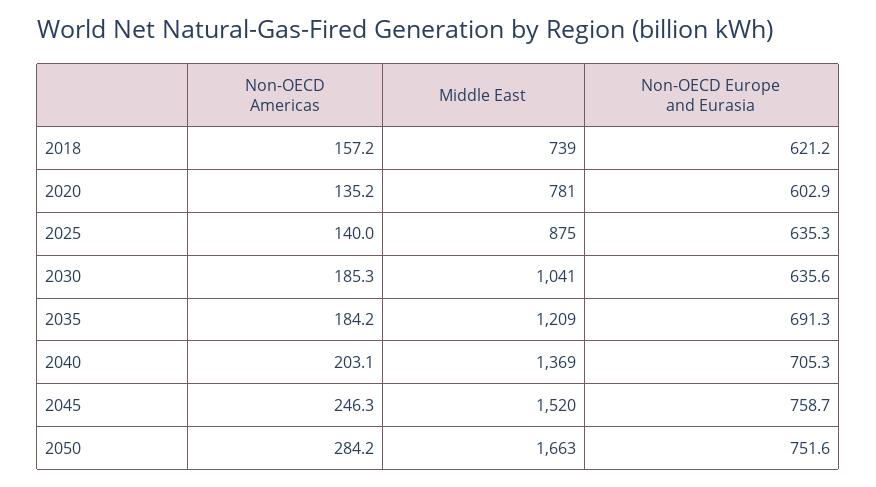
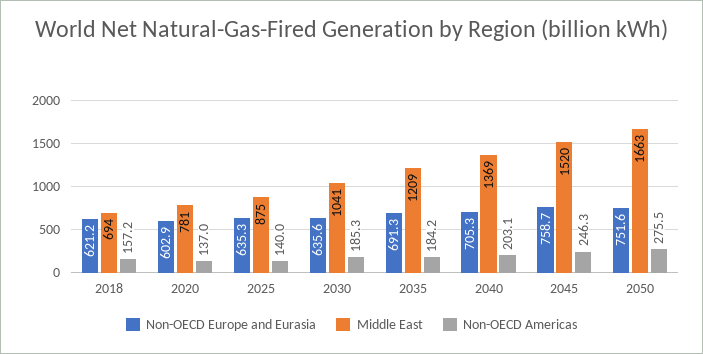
Middle East, 2018: 739 -> 694
Non-OECD Americas, 2020: 135.2 -> 137
Non-OECD Americas, 2050: 284.2 -> 275.5

